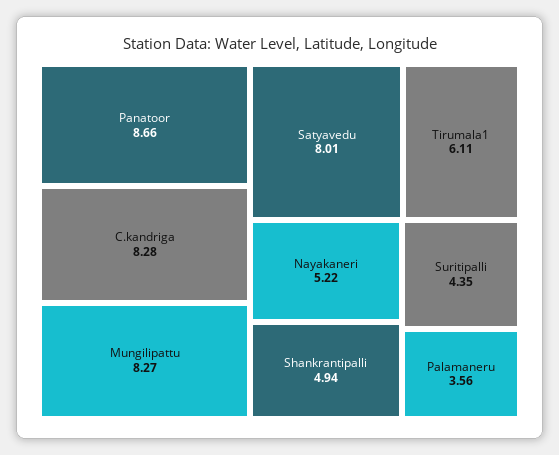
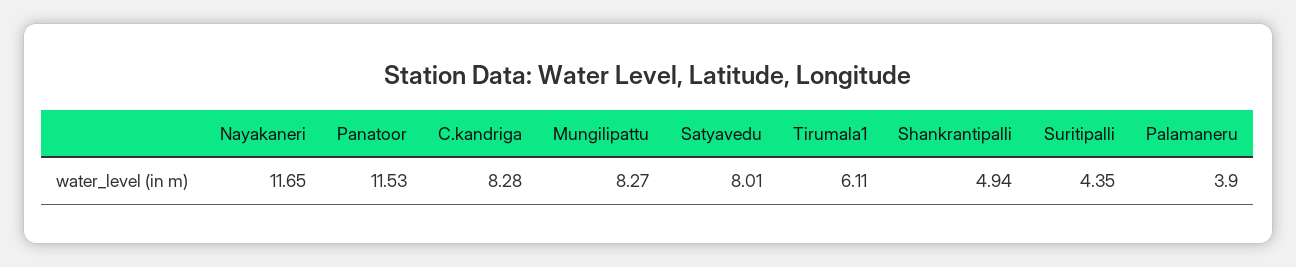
Panatoor: 8.66 -> 11.53
Nayakaneri: 5.22 -> 11.65
Palamaneru: 3.56 -> 3.9

